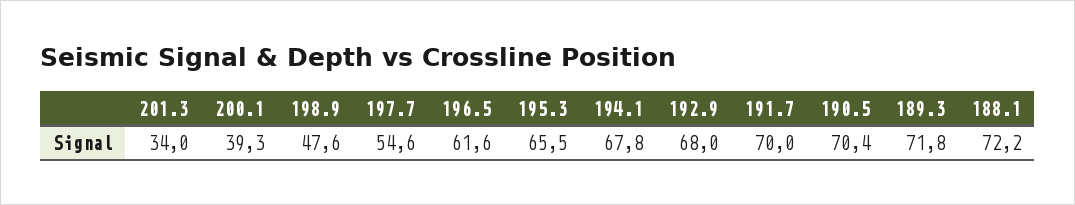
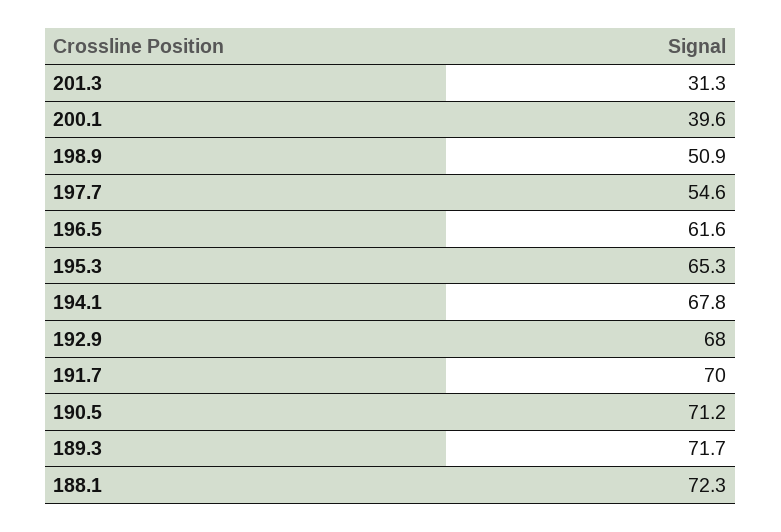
201.3: 34 -> 31.3
200.1: 39.3 -> 39.6
198.9: 47.6 -> 50.9
195.3: 65.5 -> 65.3
190.5: 70.4 -> 71.2
189.3: 71.8 -> 71.7
188.1: 72.2 -> 72.3

